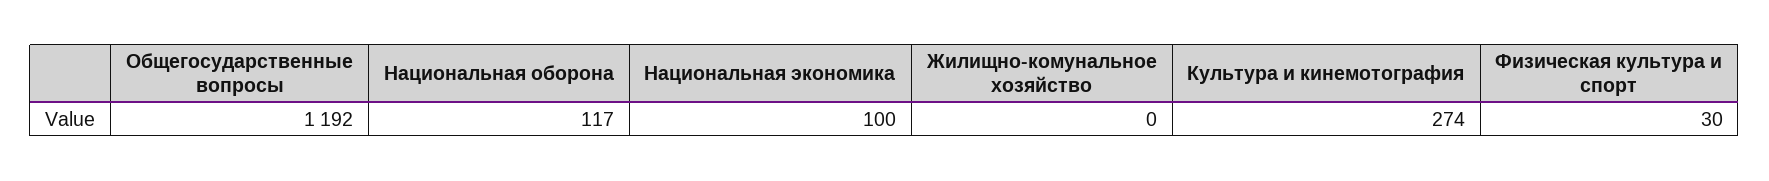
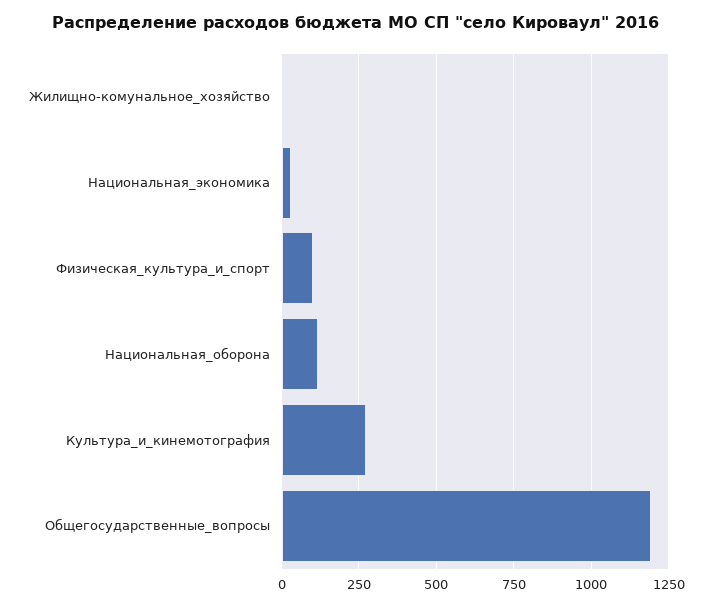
Национальная экономика: 100 -> 25
Физическая культура и спорт: 30 -> 100

